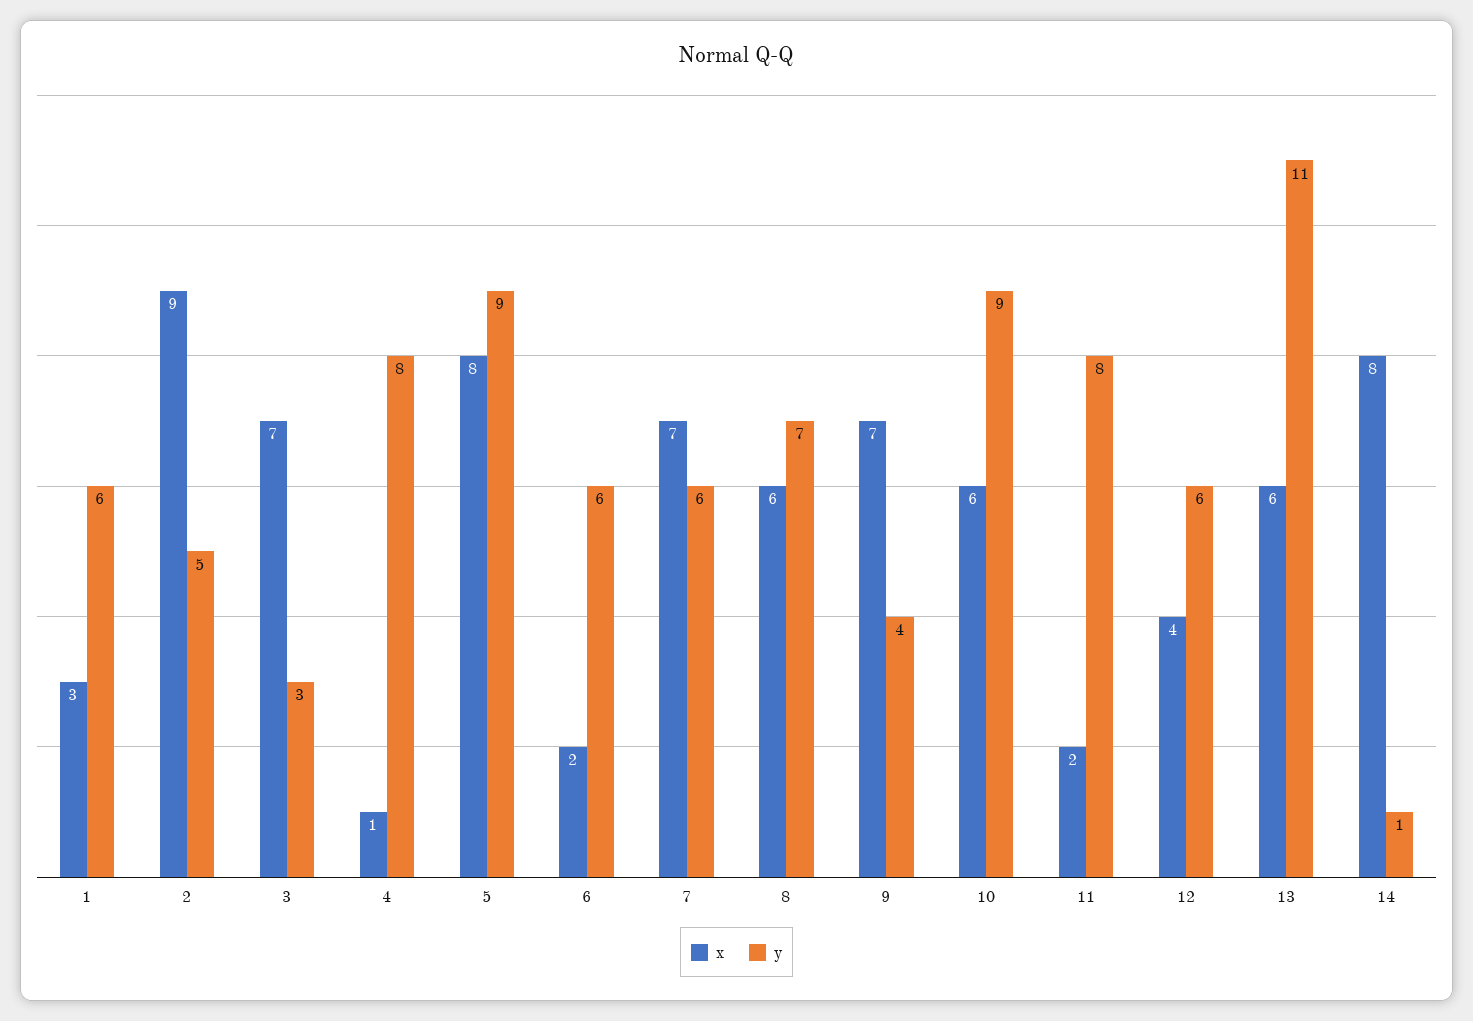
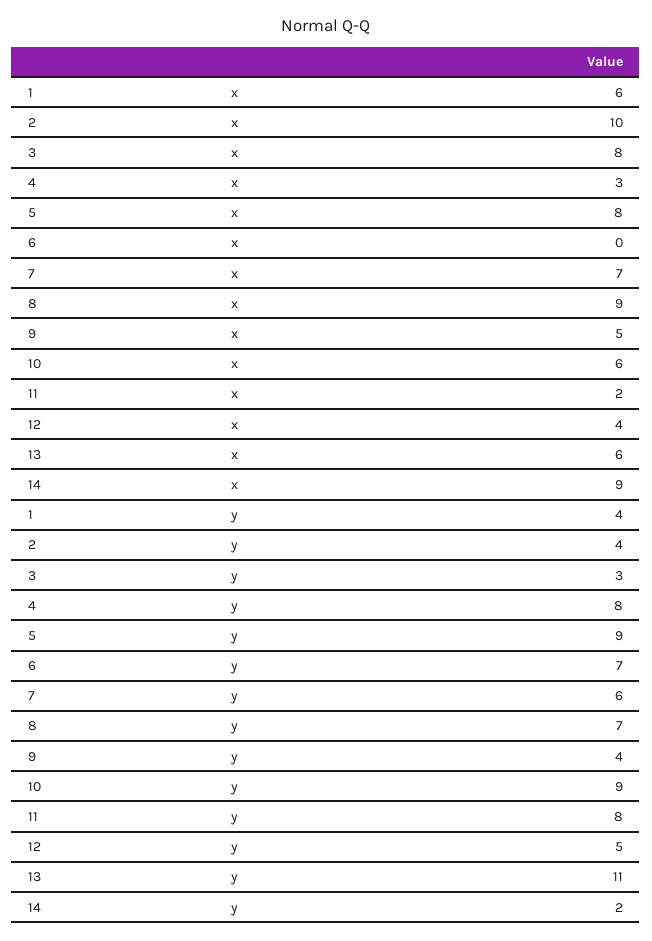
x, 1: 3 -> 6
y, 1: 6 -> 4
x, 2: 9 -> 10
y, 2: 5 -> 4
x, 3: 7 -> 8
x, 4: 1 -> 3
x, 6: 2 -> 0
y, 6: 6 -> 7
x, 8: 6 -> 9
x, 9: 7 -> 5
y, 12: 6 -> 5
x, 14: 8 -> 9
y, 14: 1 -> 2

